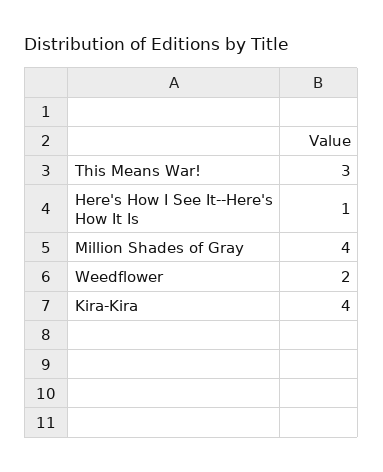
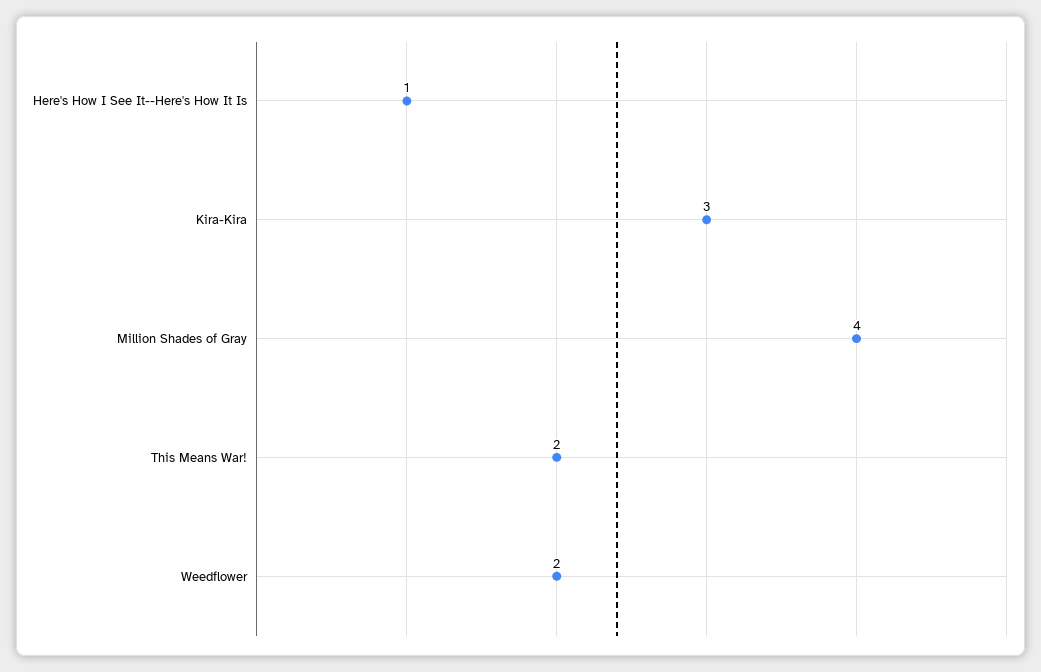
This Means War!: 3 -> 2
Kira-Kira: 4 -> 3

